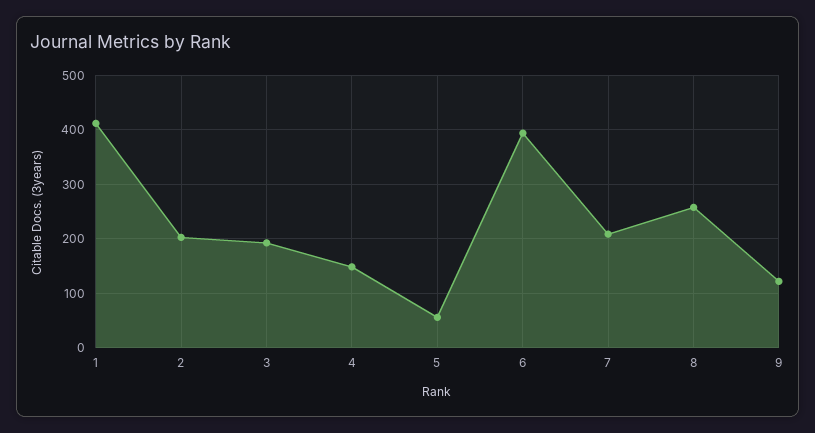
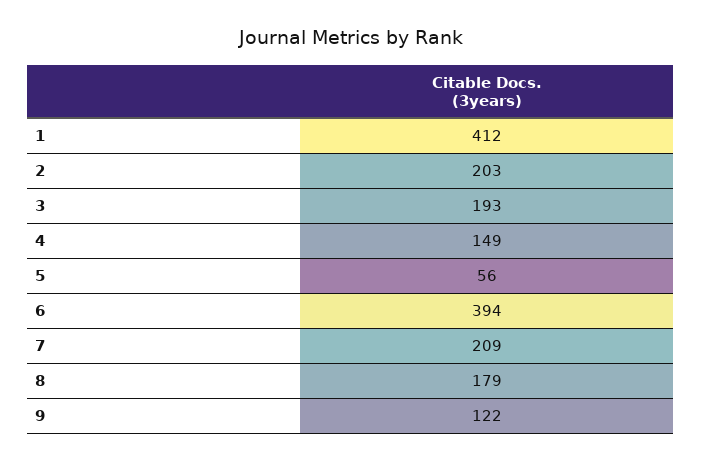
8: 260 -> 179

